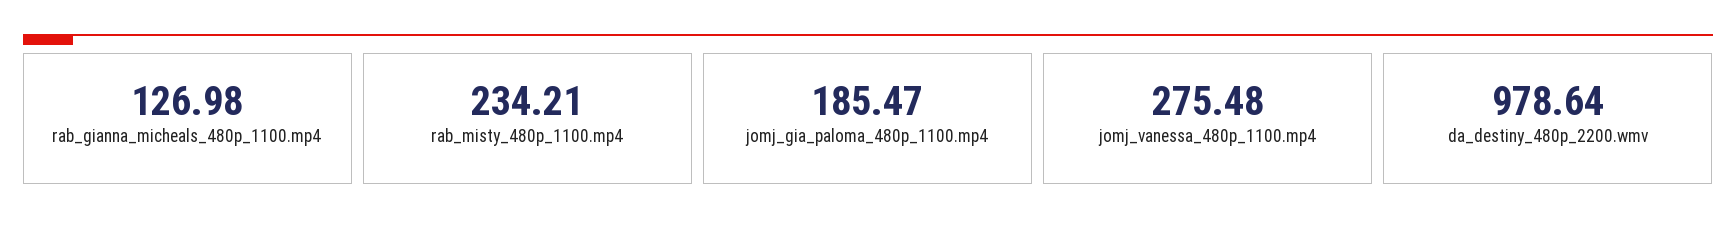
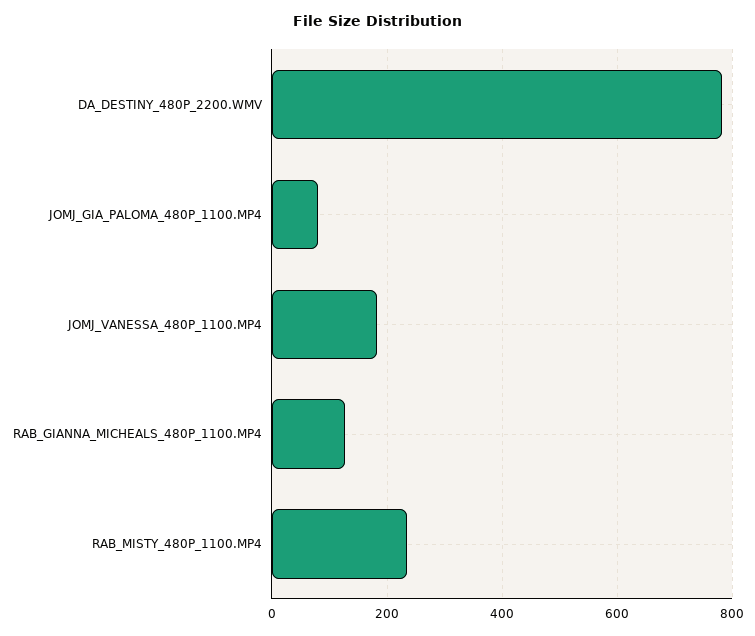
jomj_gia_paloma_480p_1100.mp4: 185.47 -> 80
jomj_vanessa_480p_1100.mp4: 275.48 -> 180
da_destiny_480p_2200.wmv: 978.64 -> 780

